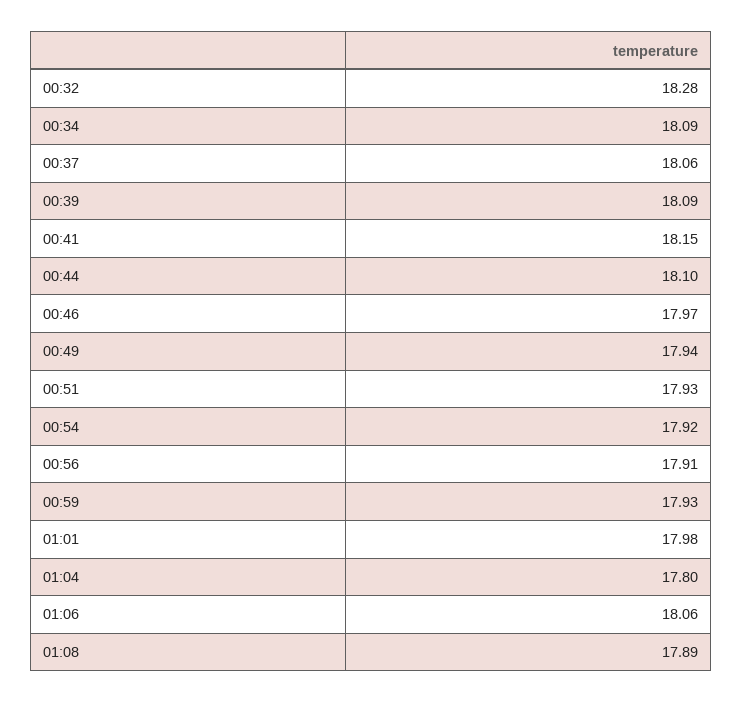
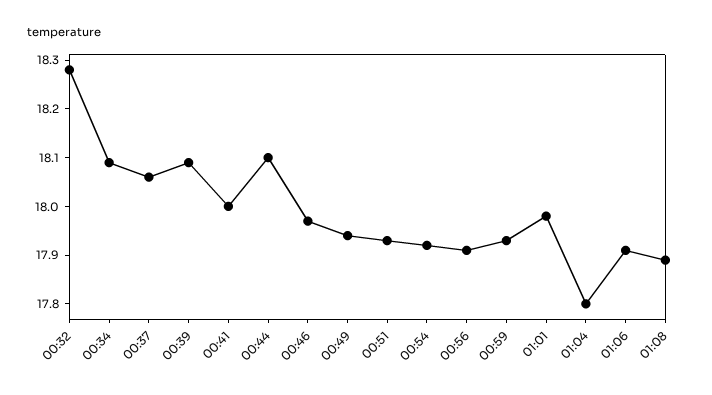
00:41: 18.15 -> 18
01:06: 18.06 -> 17.9

